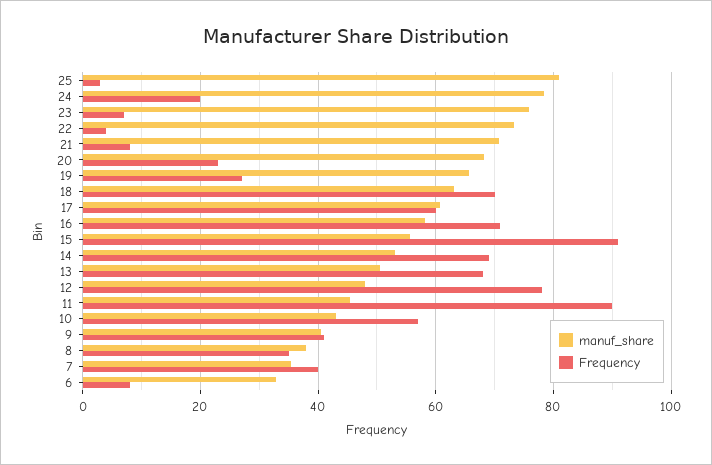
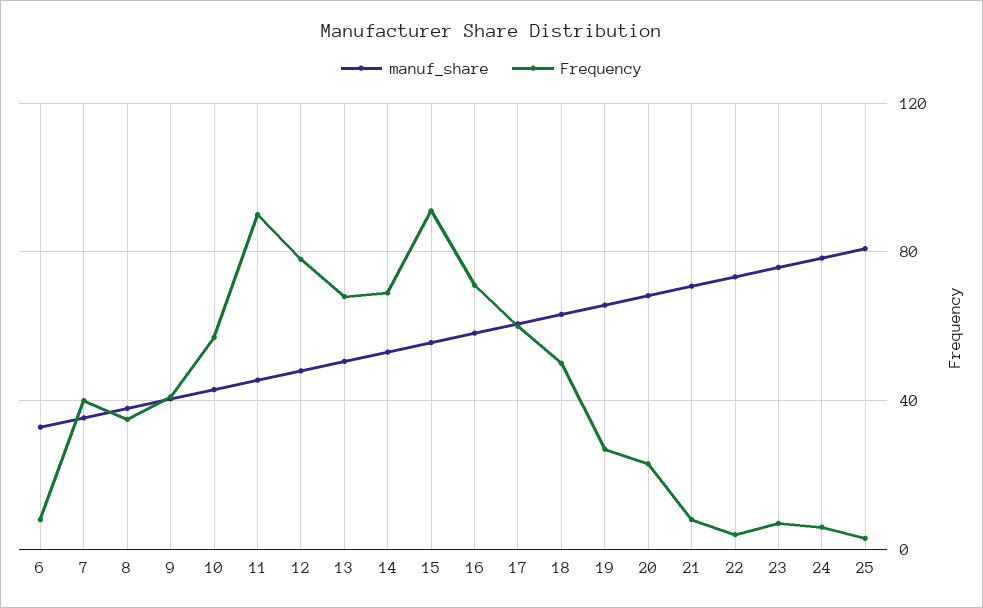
Frequency, 24: 20 -> 5
Frequency, 18: 70 -> 50

